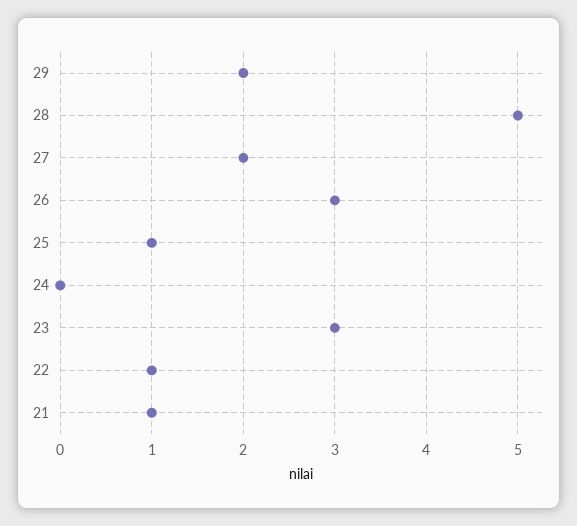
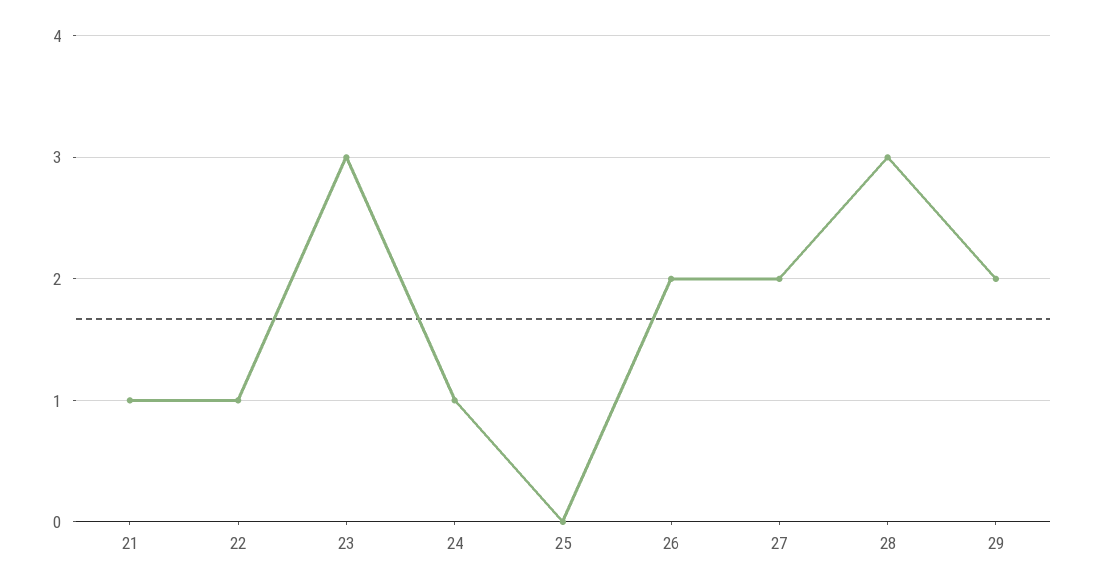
28: 5 -> 3
26: 3 -> 2
25: 1 -> 0
24: 0 -> 1

